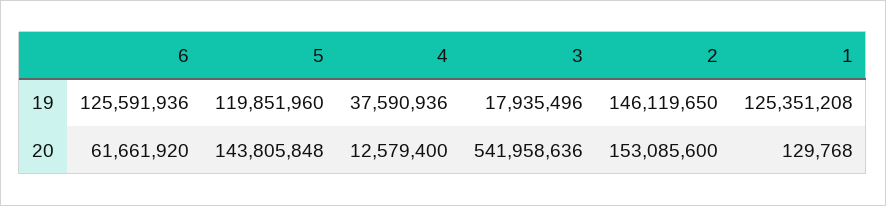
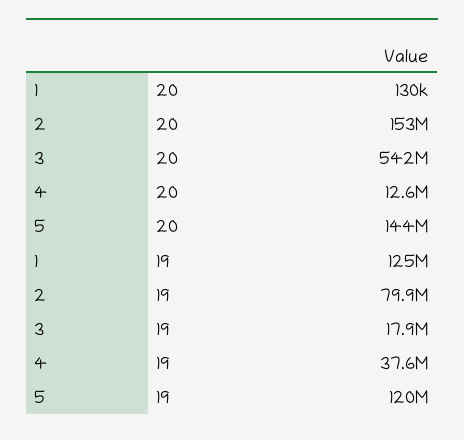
6, 19: 125591936 -> none
2, 19: 146119650 -> 79900000
6, 20: 61661920 -> none

